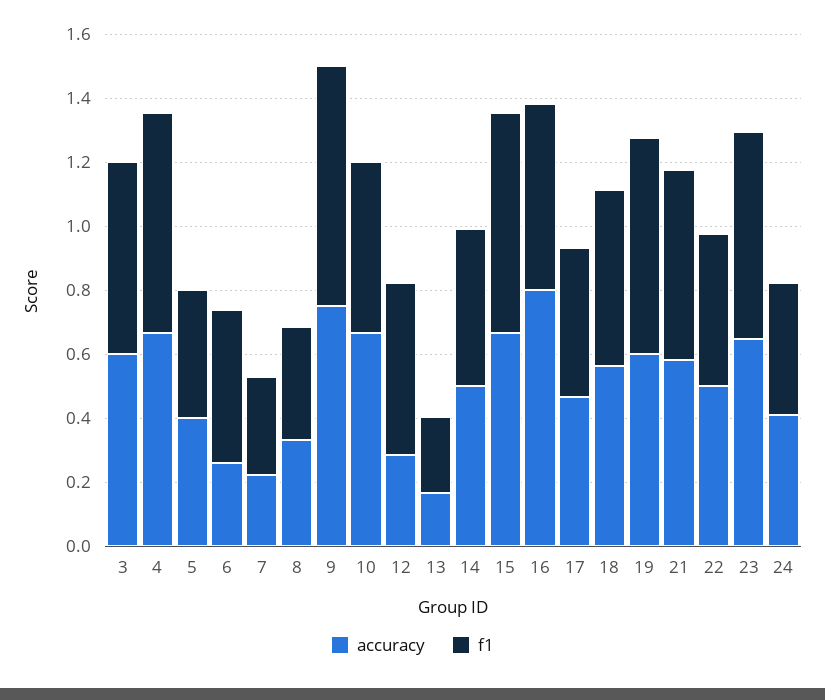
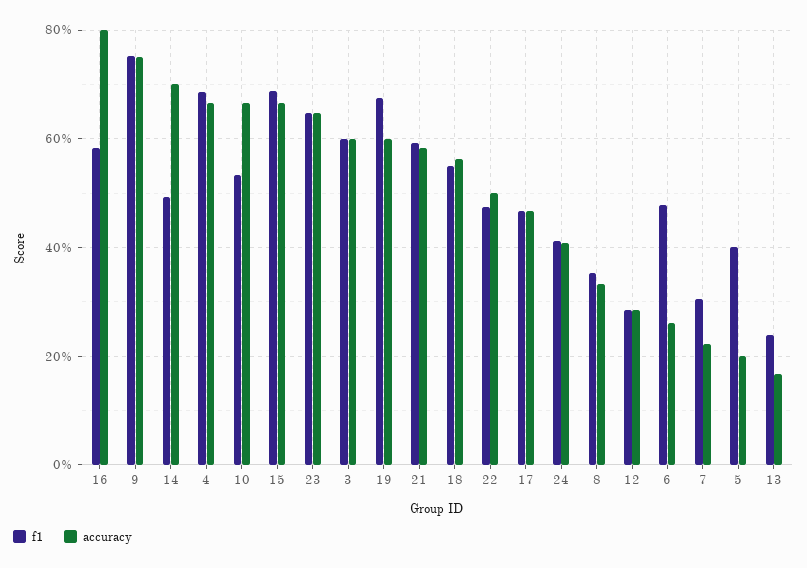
accuracy, 5: 0.4 -> 0.2
f1, 12: 0.55 -> 0.28
accuracy, 14: 0.5 -> 0.7

